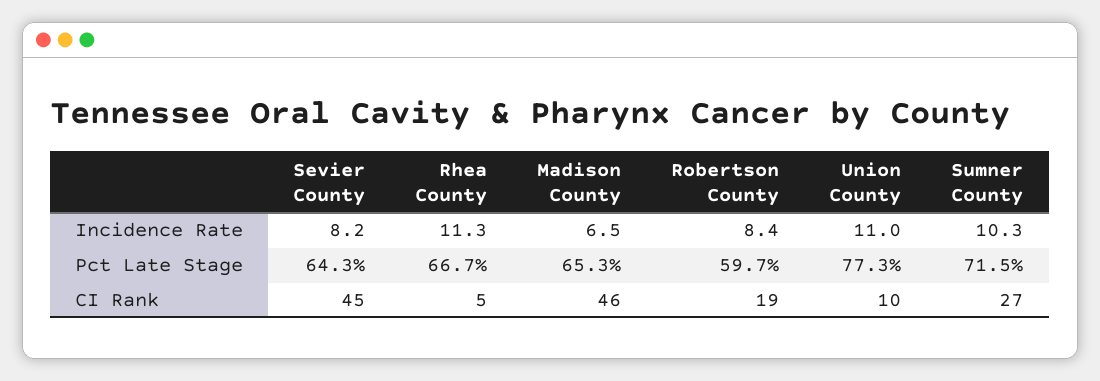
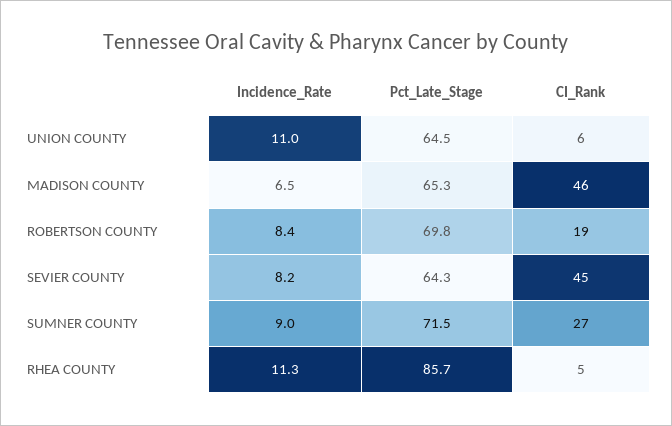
Sumner County, Incidence Rate: 10.3 -> 9
Rhea County, Pct Late Stage: 66.7 -> 85.7
Robertson County, Pct Late Stage: 59.7 -> 69.8
Union County, Pct Late Stage: 77.3 -> 64.5
Union County, CI Rank: 10 -> 6

